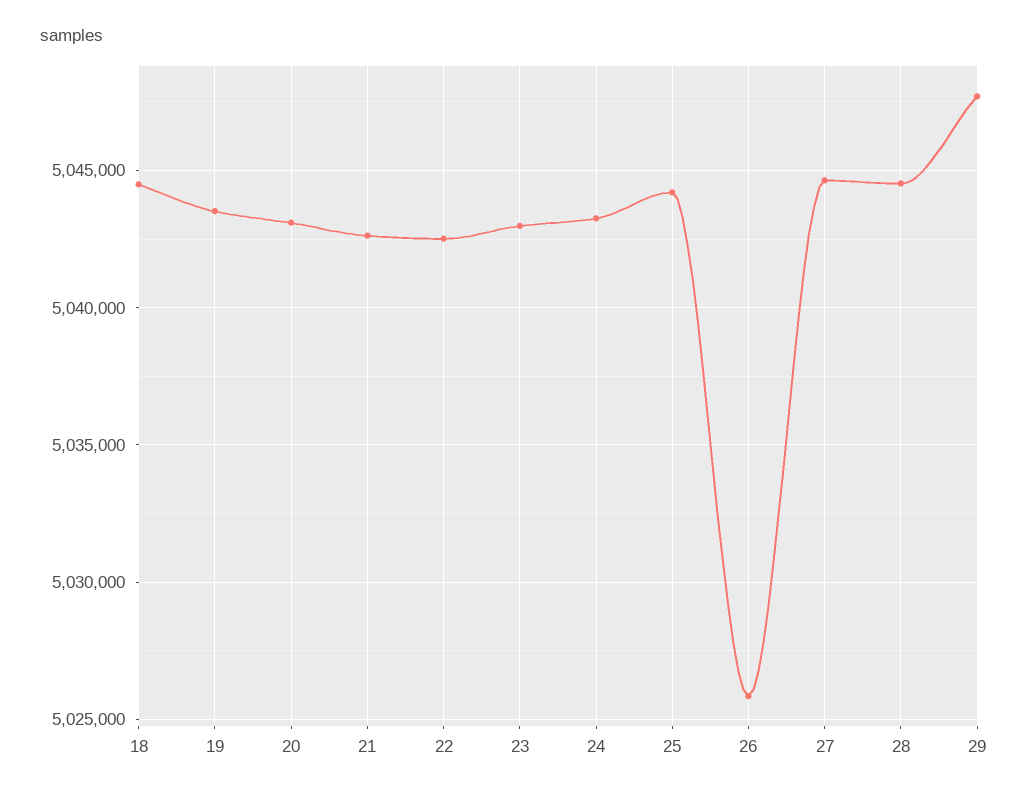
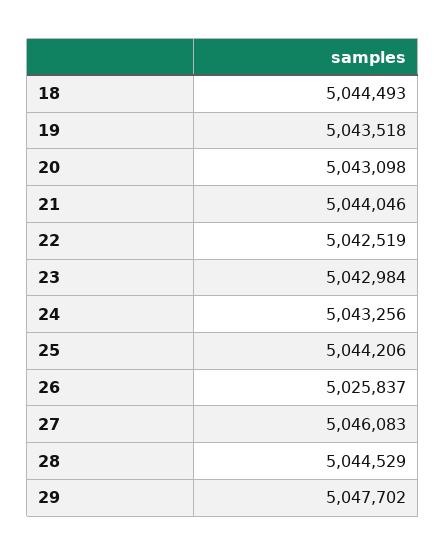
21: 5042500 -> 5044046
27: 5044500 -> 5046083

